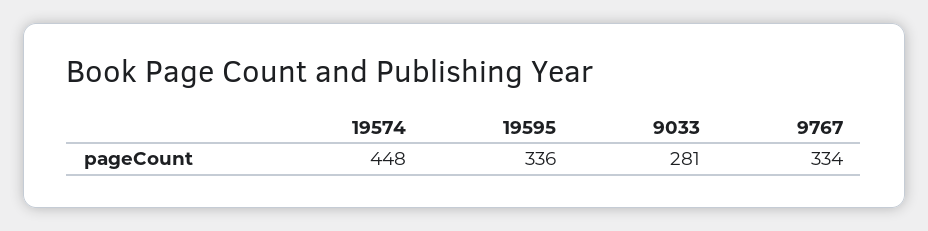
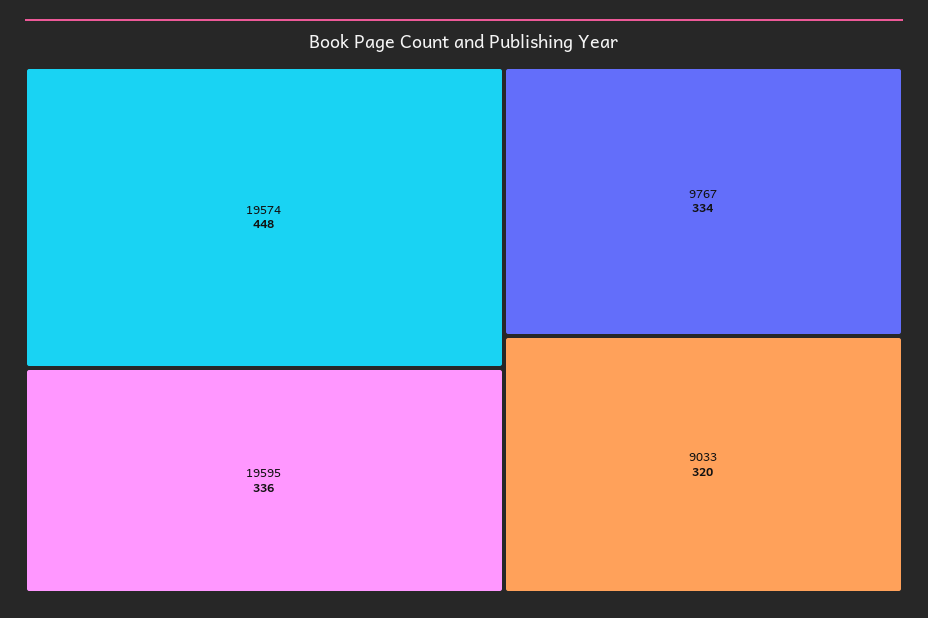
9033: 281 -> 320

